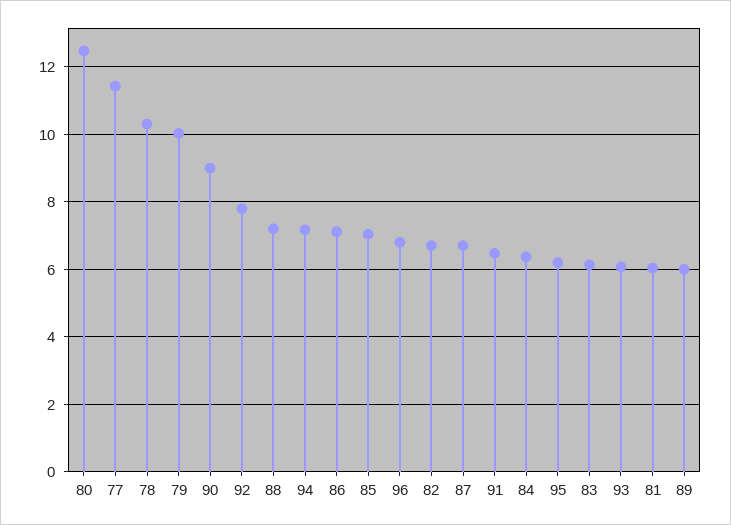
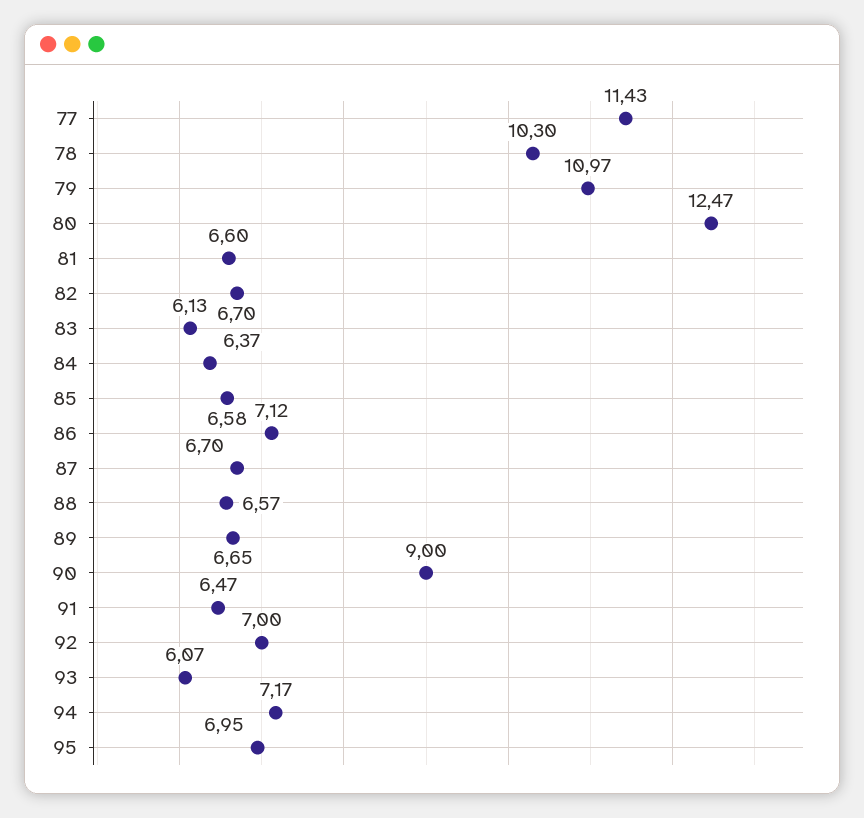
79: 10 -> 10.97
92: 7.8 -> 7
88: 7.2 -> 6.57
85: 7 -> 6.58
96: 6.8 -> none
95: 6.2 -> 6.95
81: 6 -> 6.6
89: 6 -> 6.65

